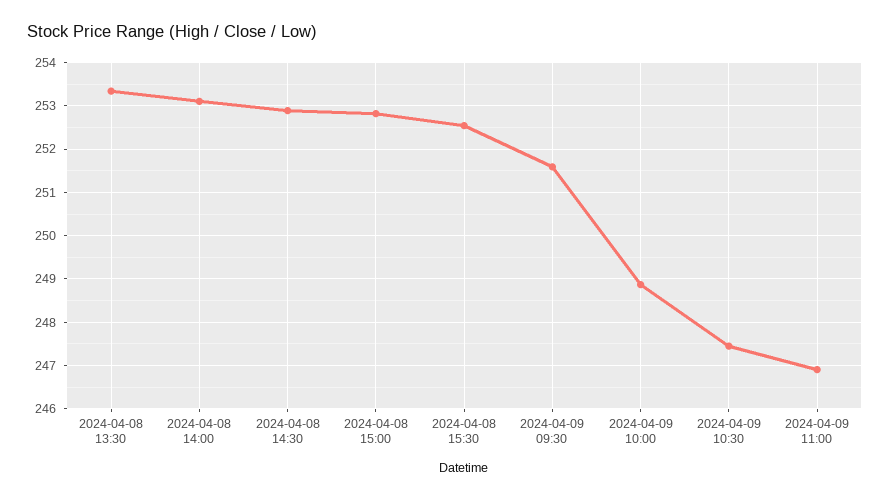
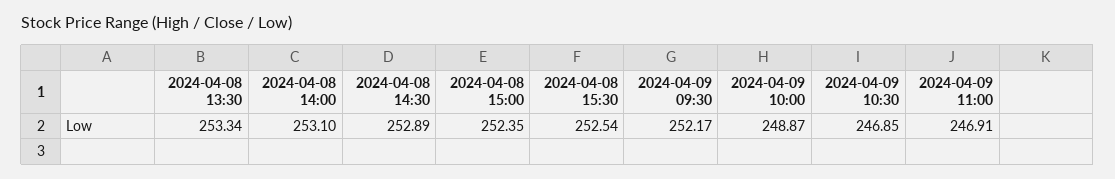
2024-04-08 15:00: 252.8 -> 252.35
2024-04-09 09:30: 251.6 -> 252.17
2024-04-09 10:30: 247.4 -> 246.85

